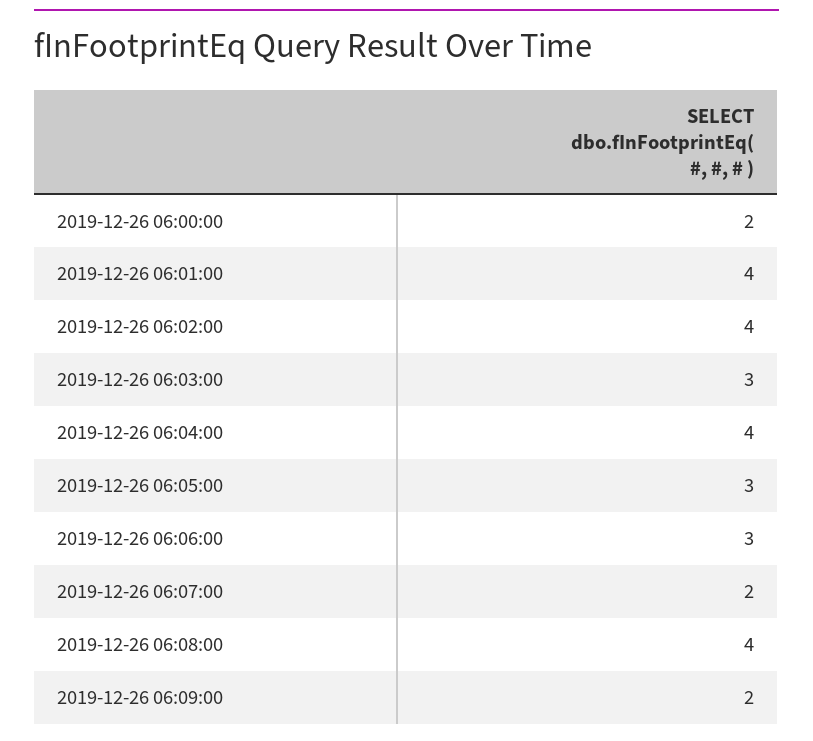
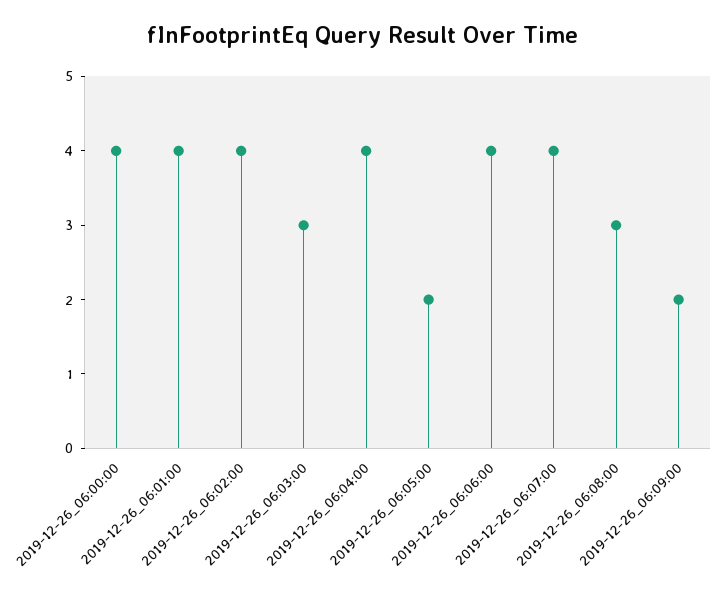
2019-12-26 06:00:00: 2 -> 4
2019-12-26 06:05:00: 3 -> 2
2019-12-26 06:06:00: 3 -> 4
2019-12-26 06:07:00: 2 -> 4
2019-12-26 06:08:00: 4 -> 3

